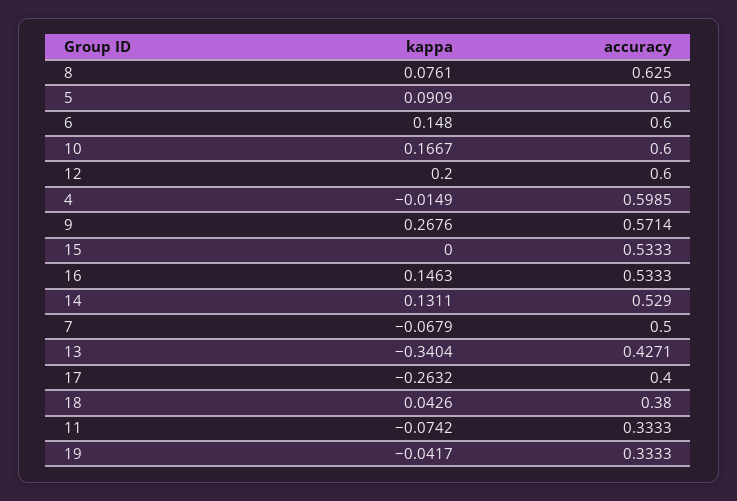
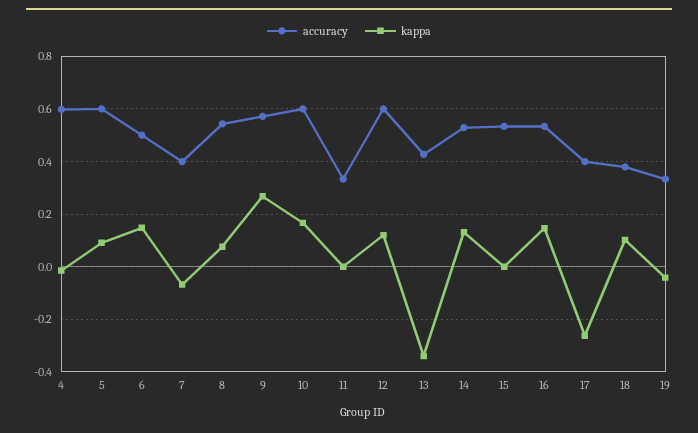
accuracy, 8: 0.625 -> 0.55
accuracy, 6: 0.6 -> 0.5
kappa, 12: 0.2 -> 0.125
accuracy, 7: 0.5 -> 0.4
kappa, 18: 0.0426 -> 0.1
kappa, 11: -0.0742 -> 0

